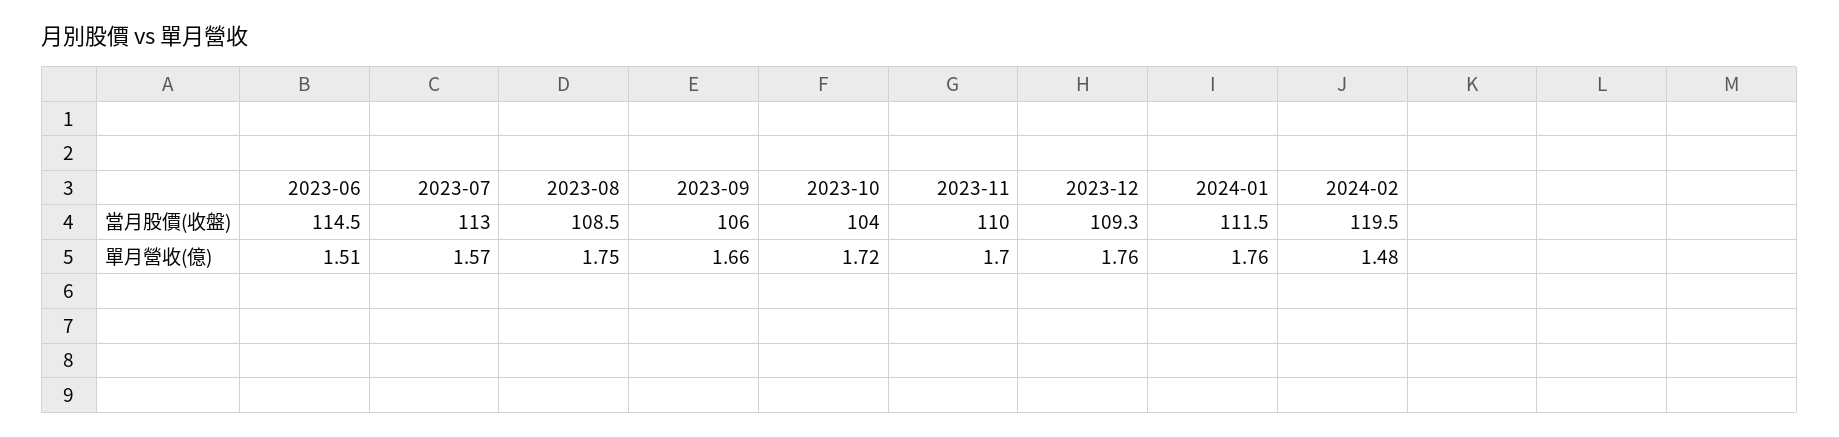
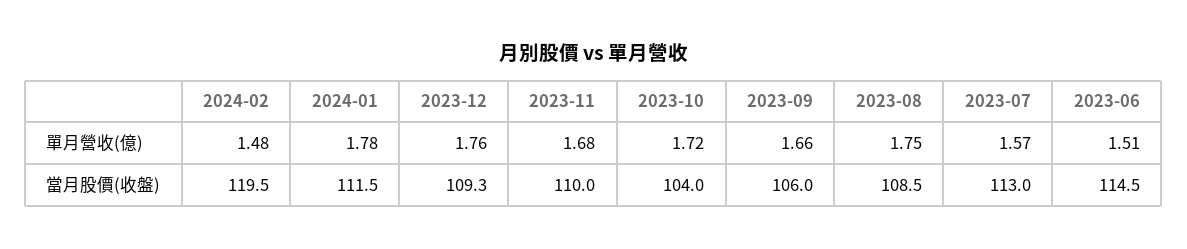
2023-11, 單月營收(億): 1.7 -> 1.68
2024-01, 單月營收(億): 1.76 -> 1.78

